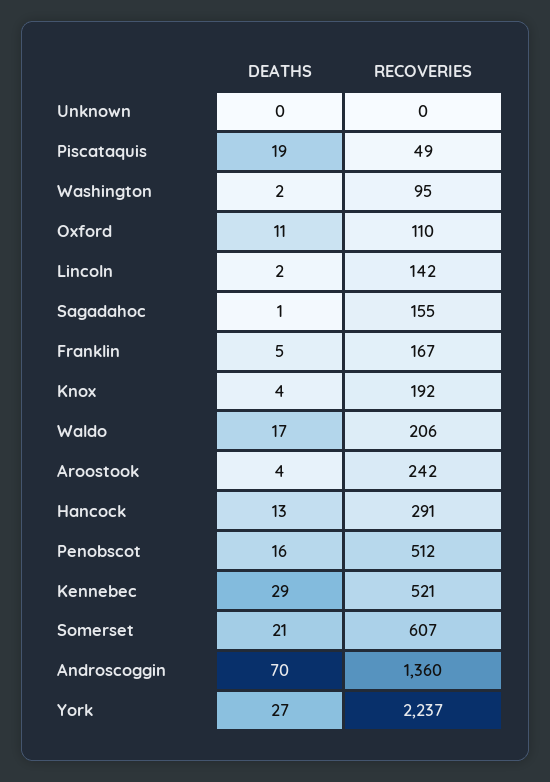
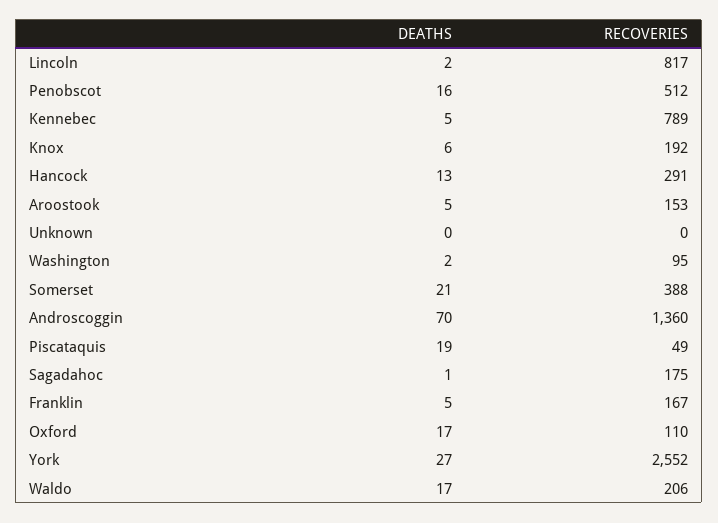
DEATHS, Oxford: 11 -> 17
RECOVERIES, Lincoln: 142 -> 817
RECOVERIES, Sagadahoc: 155 -> 175
DEATHS, Knox: 4 -> 6
DEATHS, Aroostook: 4 -> 5
RECOVERIES, Aroostook: 242 -> 153
DEATHS, Kennebec: 29 -> 5
RECOVERIES, Kennebec: 521 -> 789
RECOVERIES, Somerset: 607 -> 388
RECOVERIES, York: 2237 -> 2552

